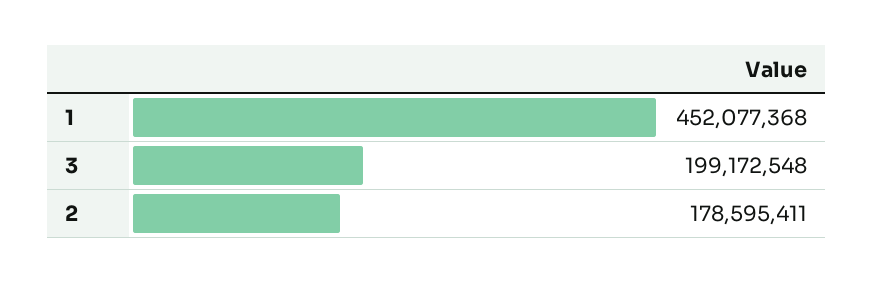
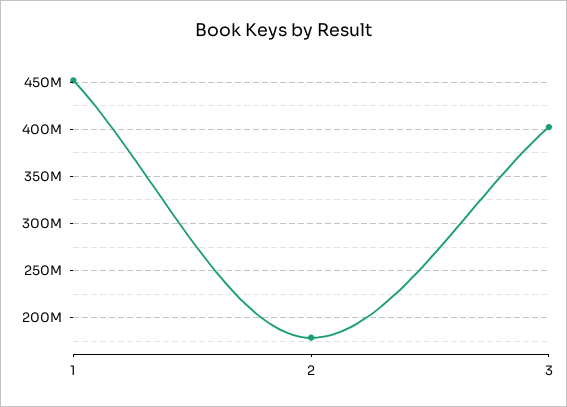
3: 199172548 -> 400000000

